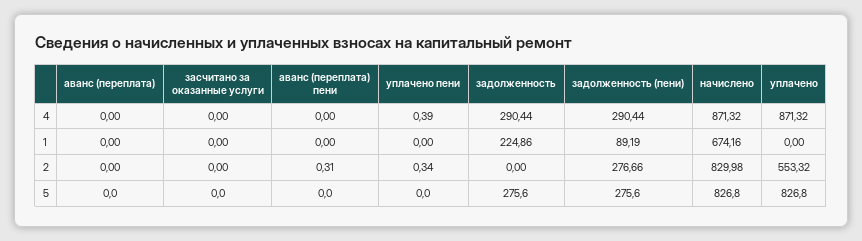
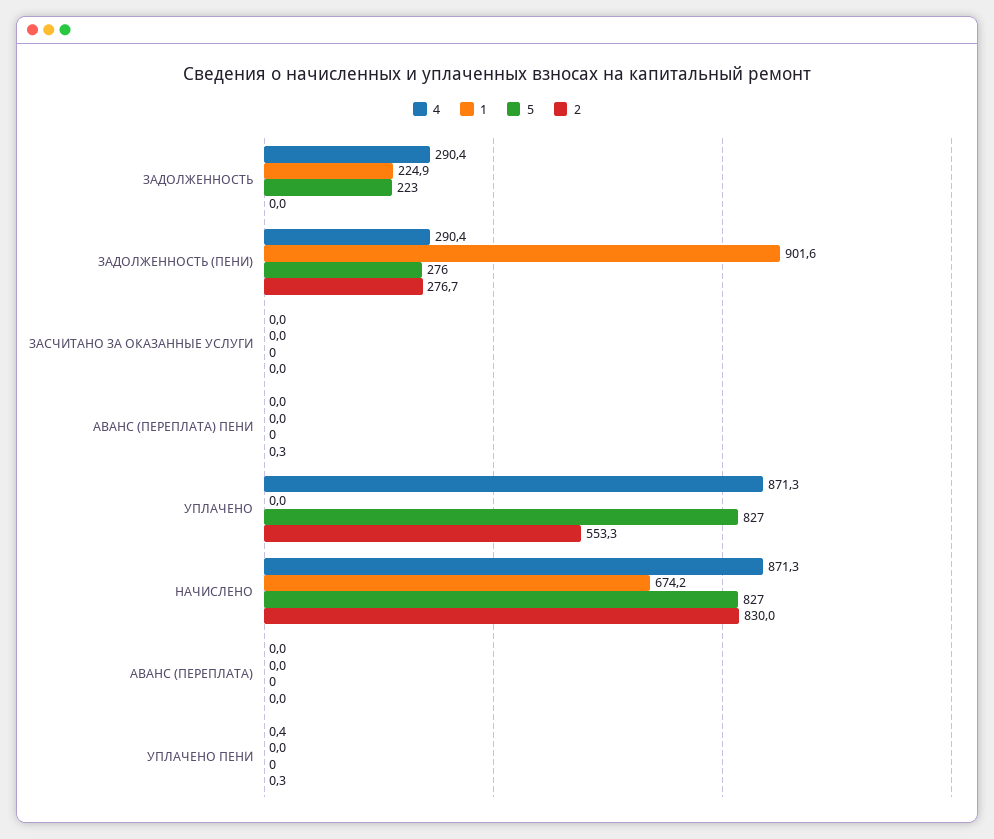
1, задолженность (пени): 89.19 -> 901.6
5, задолженность: 275.6 -> 223

